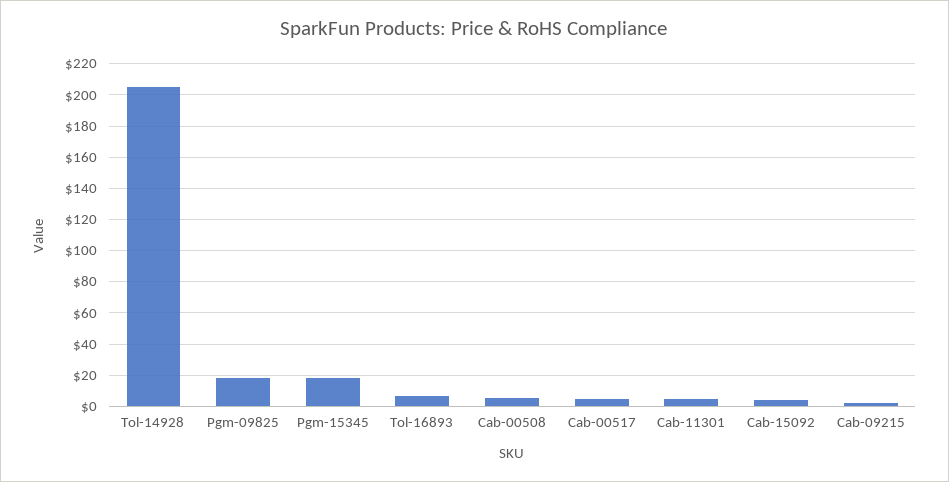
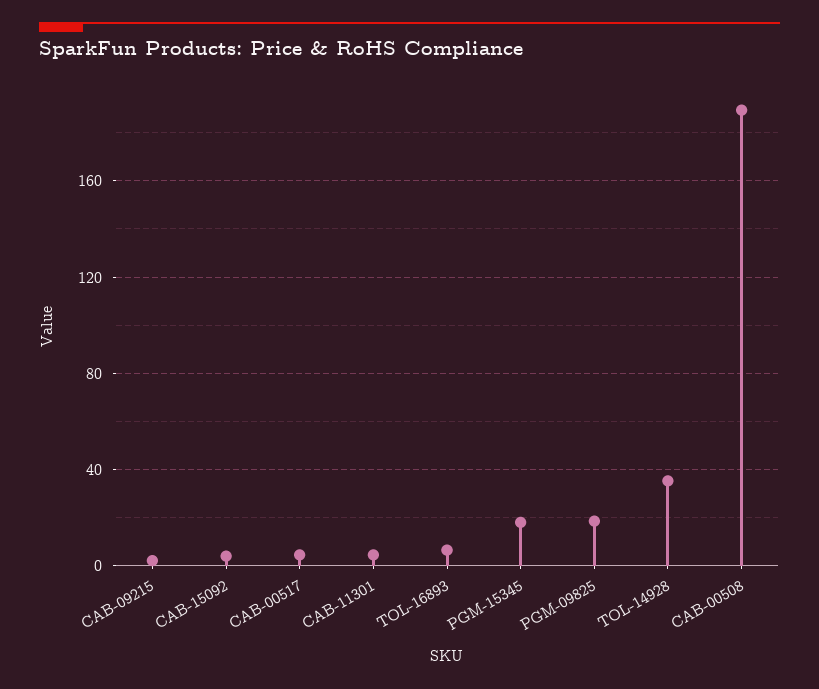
Tol-14928: 205 -> 35
Cab-00508: 5 -> 190

